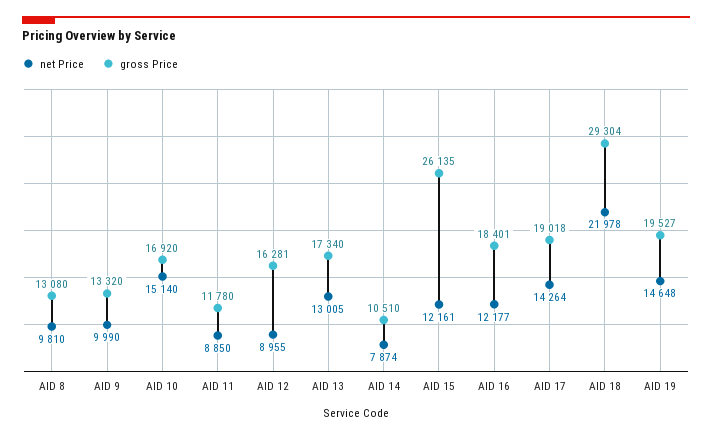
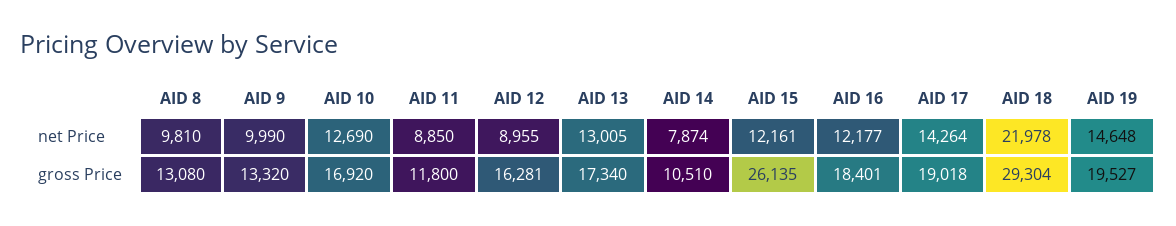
net Price, AID 10: 15140 -> 12690
gross Price, AID 11: 11780 -> 11800

